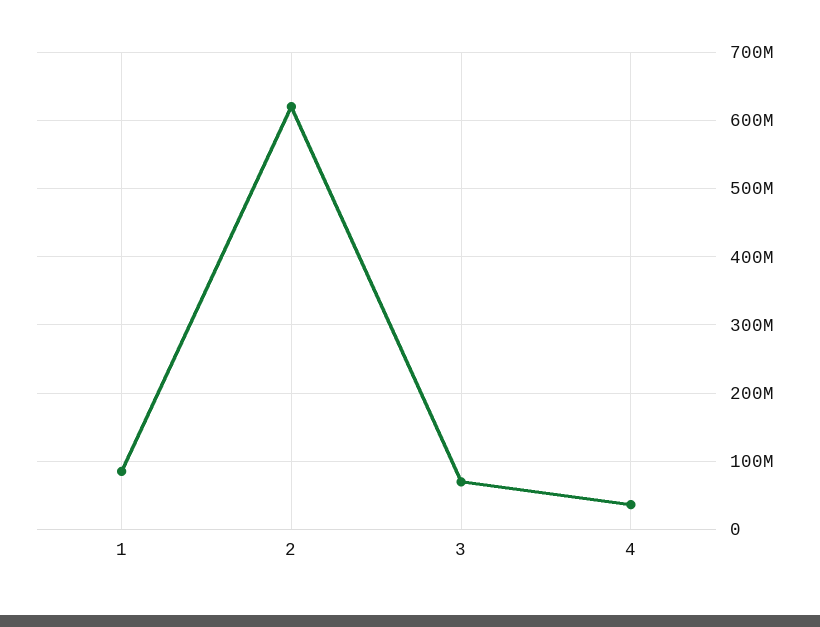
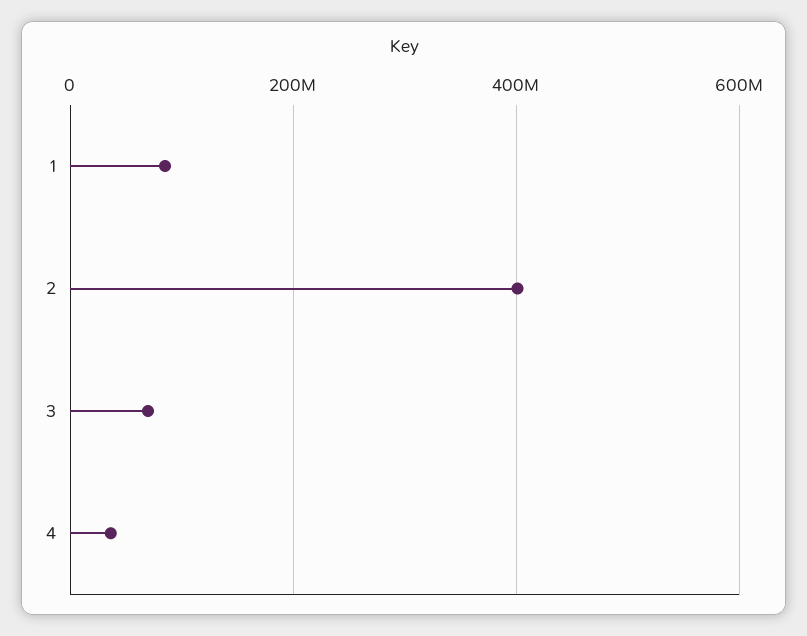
2: 620000000 -> 400000000

